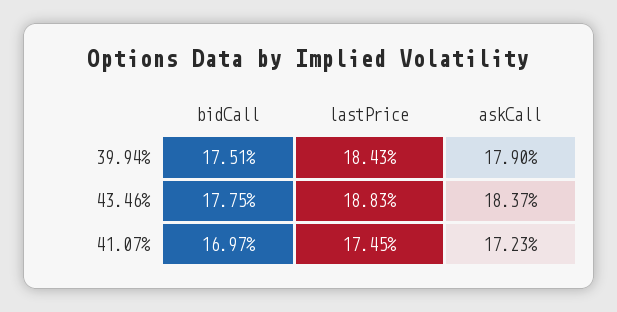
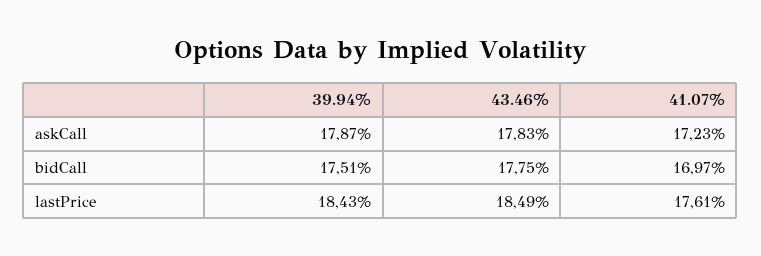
askCall, 39.94%: 17.9 -> 17.87
lastPrice, 43.46%: 18.83 -> 18.49
askCall, 43.46%: 18.37 -> 17.83
lastPrice, 41.07%: 17.45 -> 17.61

